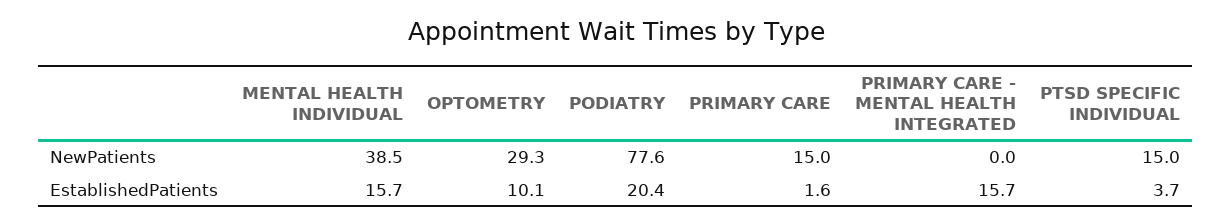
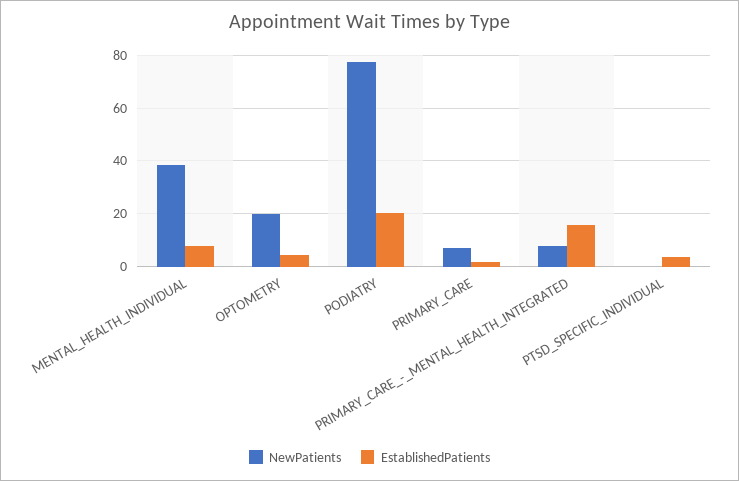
NewPatients, OPTOMETRY: 29.3 -> 20
NewPatients, PRIMARY CARE: 15 -> 7.5
NewPatients, PRIMARY CARE - MENTAL HEALTH INTEGRATED: 0 -> 7.5
NewPatients, PTSD SPECIFIC INDIVIDUAL: 15 -> 0
EstablishedPatients, MENTAL HEALTH INDIVIDUAL: 15.7 -> 7.5
EstablishedPatients, OPTOMETRY: 10.1 -> 5

